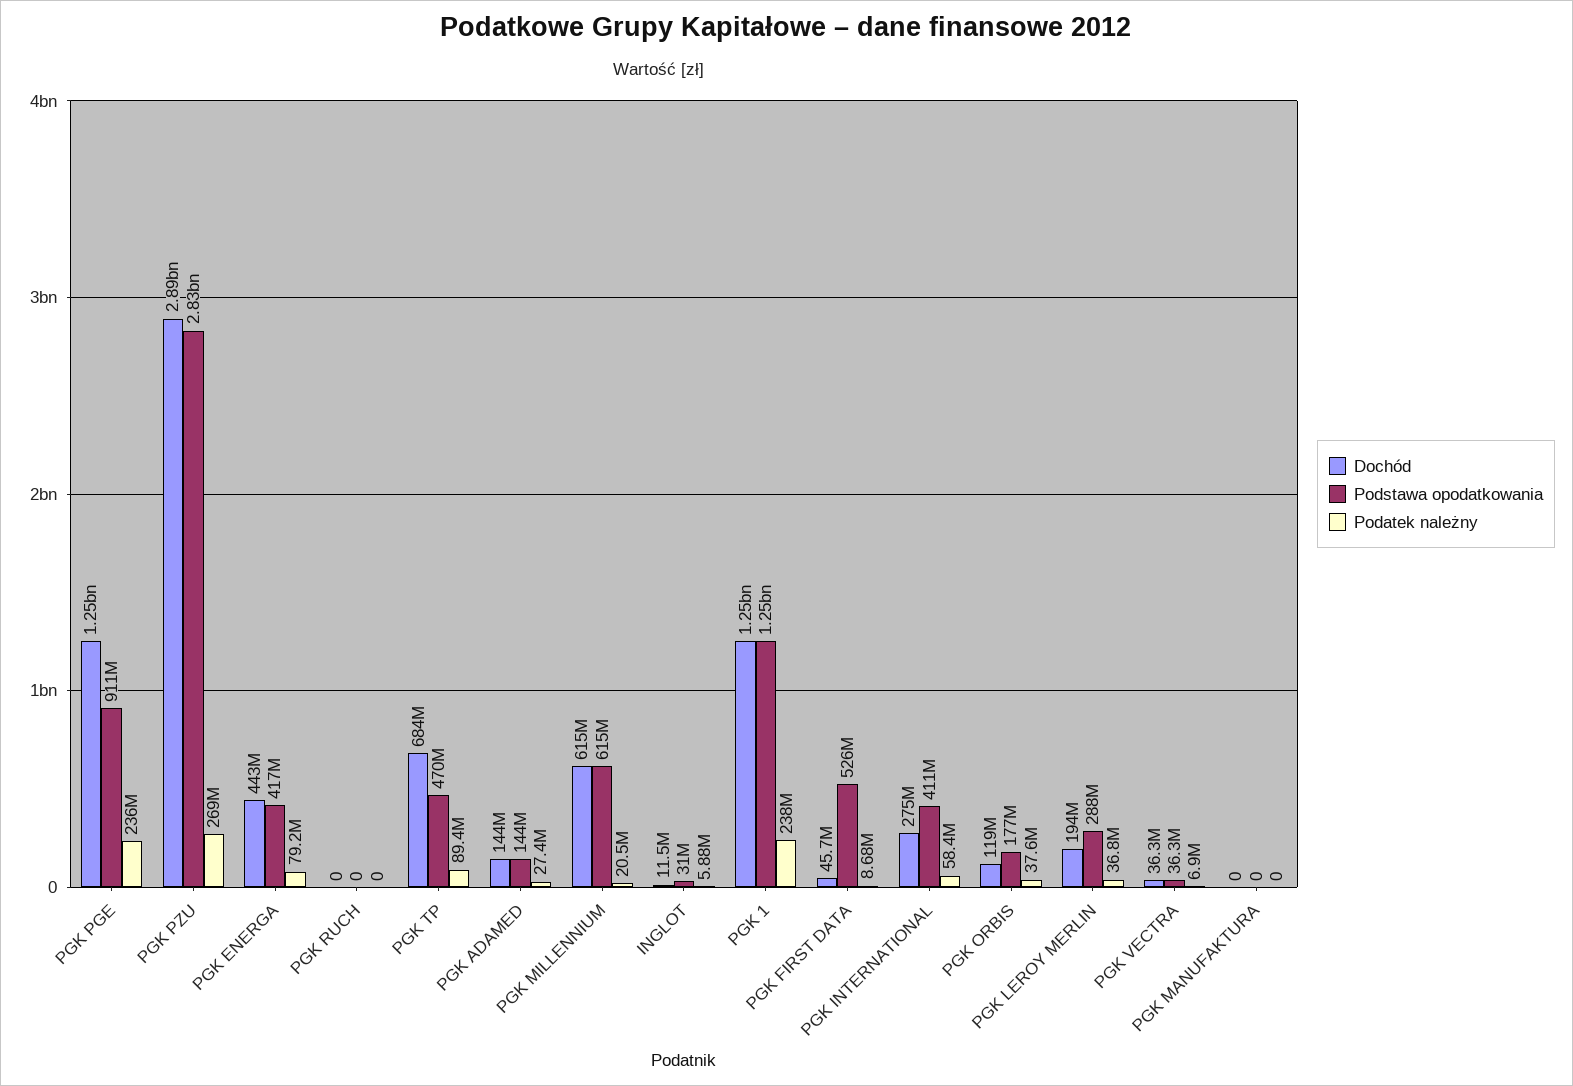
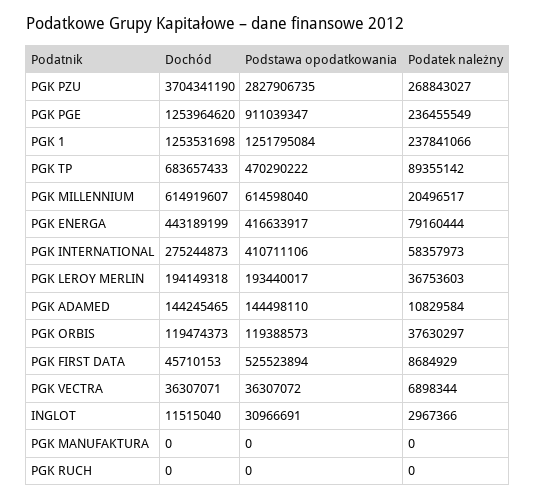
Dochód, PGK PZU: 2890000000 -> 3704341190
Podatek należny, PGK ADAMED: 27400000 -> 10829584
Podatek należny, INGLOT: 5880000 -> 2967366
Podstawa opodatkowania, PGK ORBIS: 177000000 -> 119388573
Podstawa opodatkowania, PGK LEROY MERLIN: 288000000 -> 193440017

